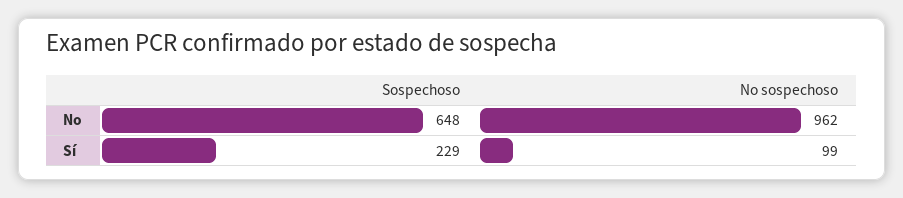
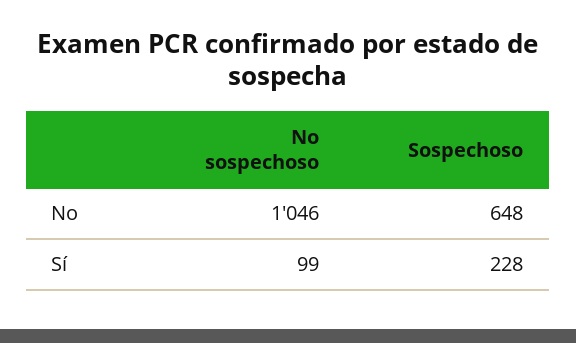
No sospechoso, No: 962 -> 1046
Sospechoso, Sí: 229 -> 228

